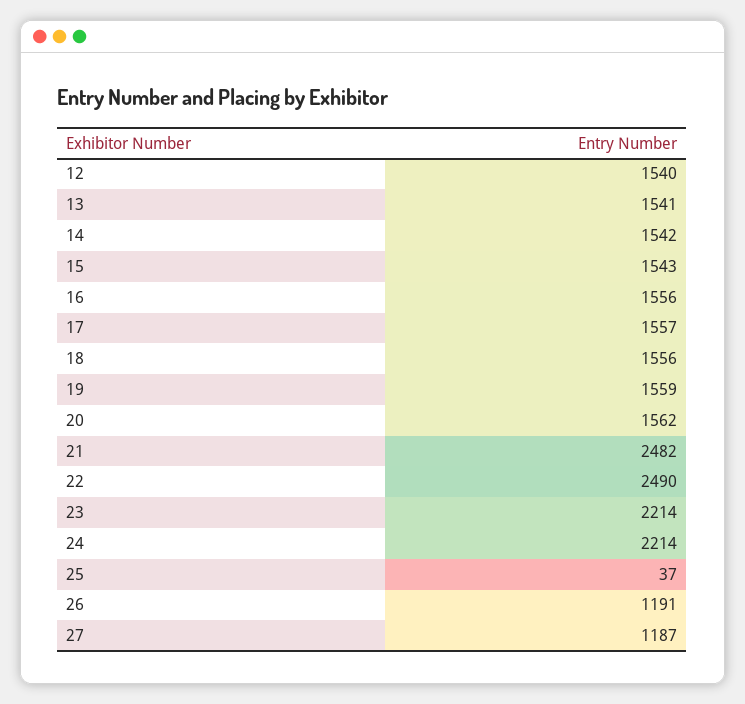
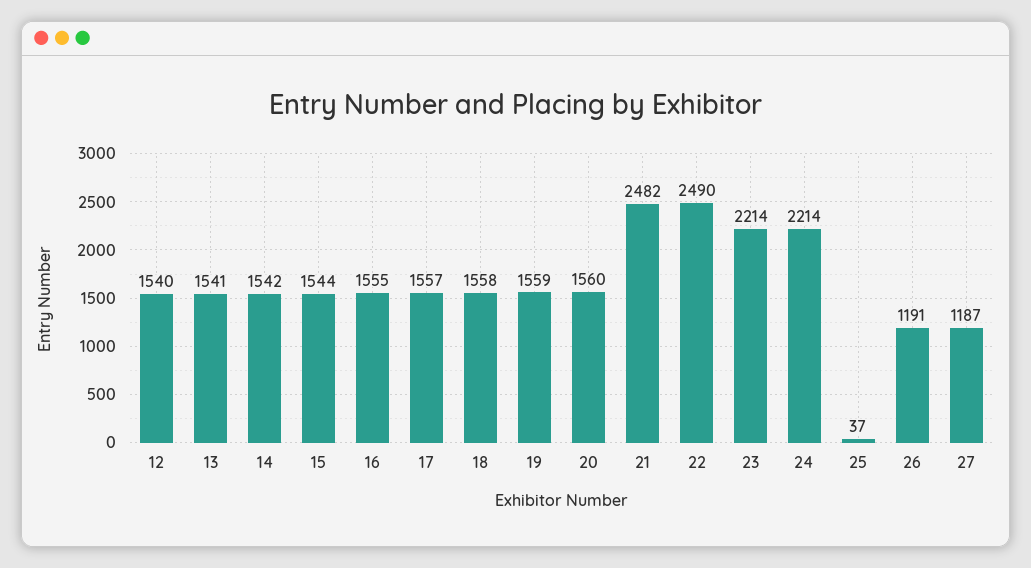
15: 1543 -> 1544
16: 1556 -> 1555
18: 1556 -> 1558
20: 1562 -> 1560

